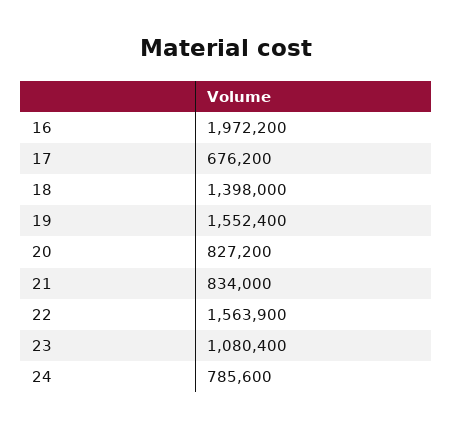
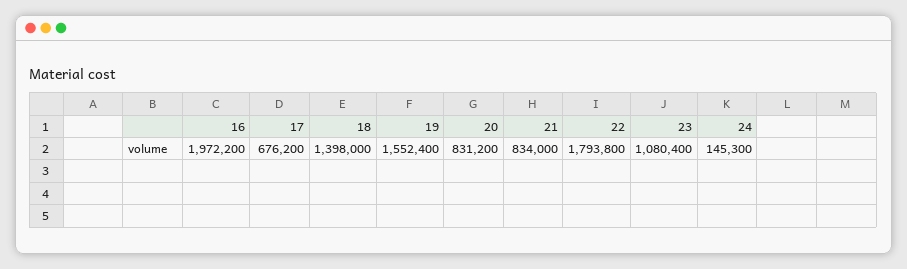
20: 827200 -> 831200
22: 1563900 -> 1793800
24: 785600 -> 145300

